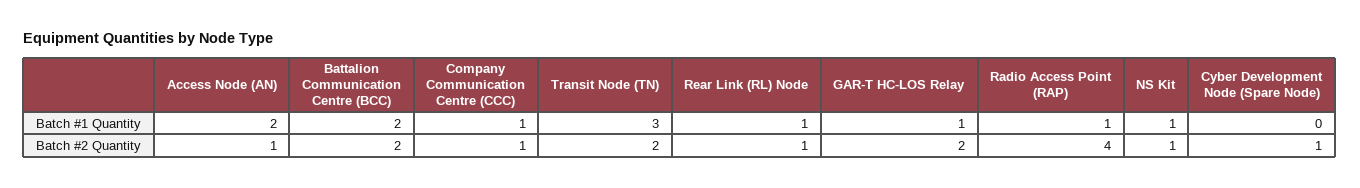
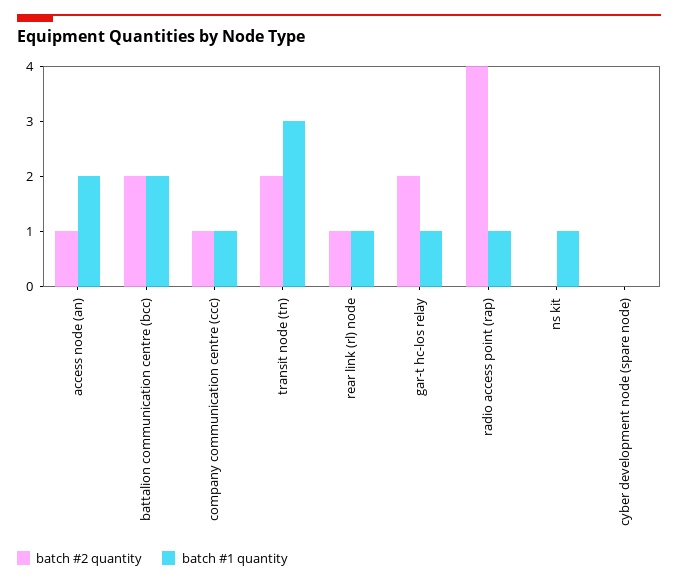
Batch #2 Quantity, NS Kit: 1 -> 0
Batch #2 Quantity, Cyber Development Node (Spare Node): 1 -> 0

